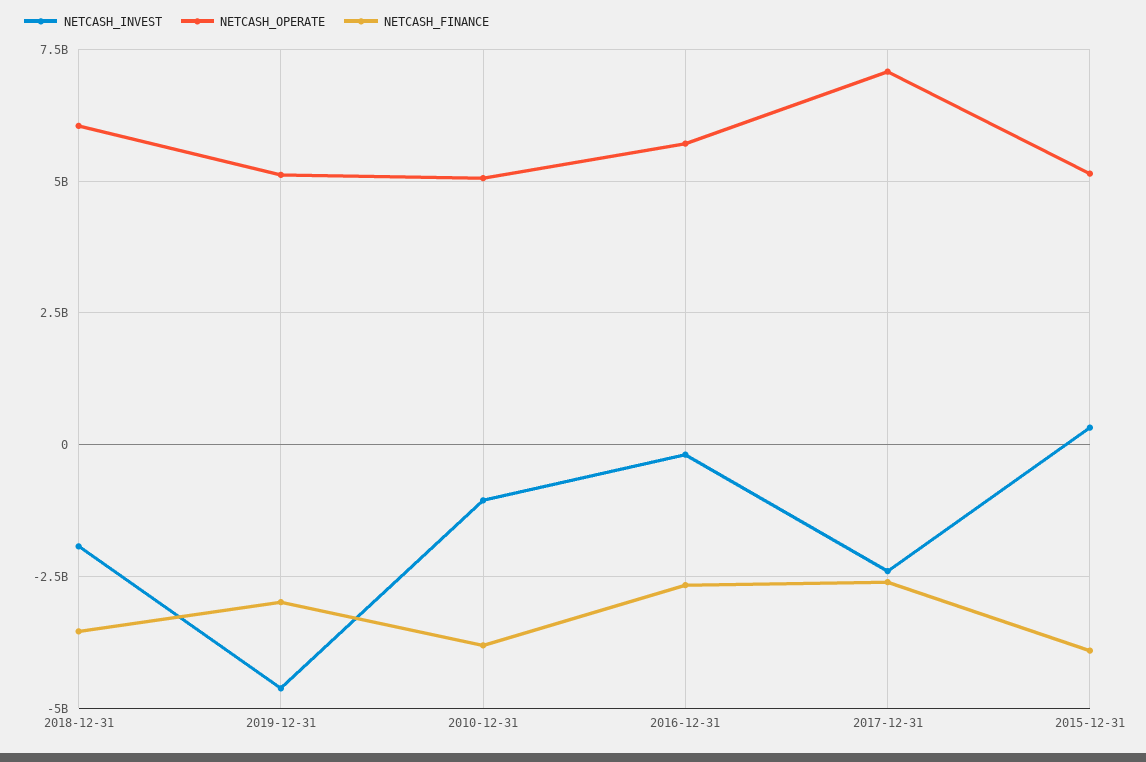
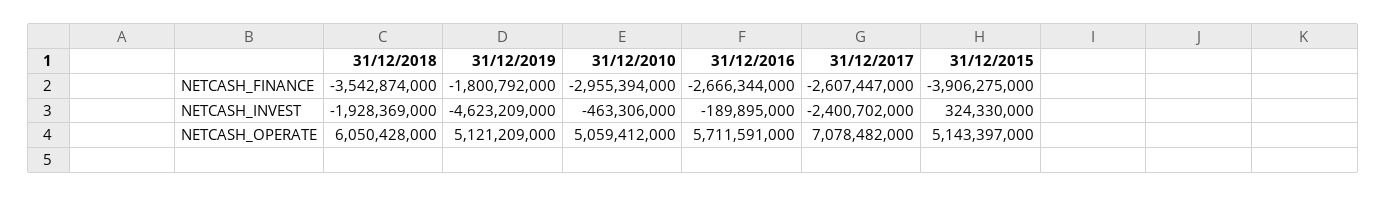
NETCASH_FINANCE, 2019-12-31: -3000000000 -> -1800792000
NETCASH_INVEST, 2010-12-31: -1000000000 -> -463306000
NETCASH_FINANCE, 2010-12-31: -3750000000 -> -2955394000

